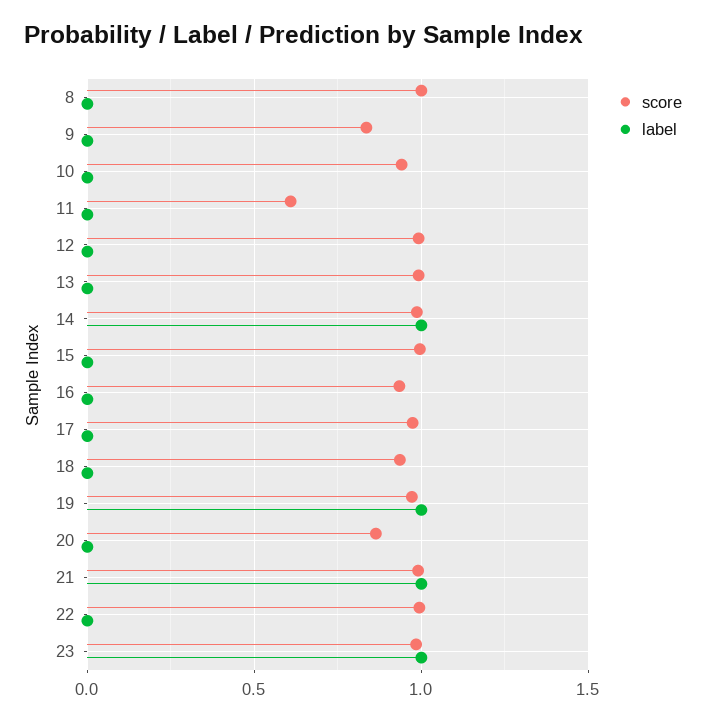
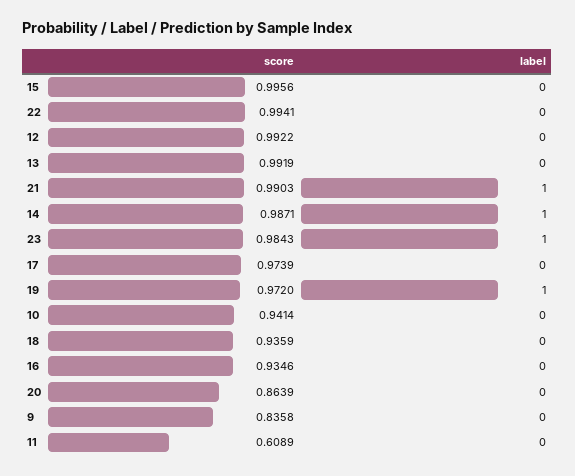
score, 8: 1 -> none
label, 8: 0 -> none

